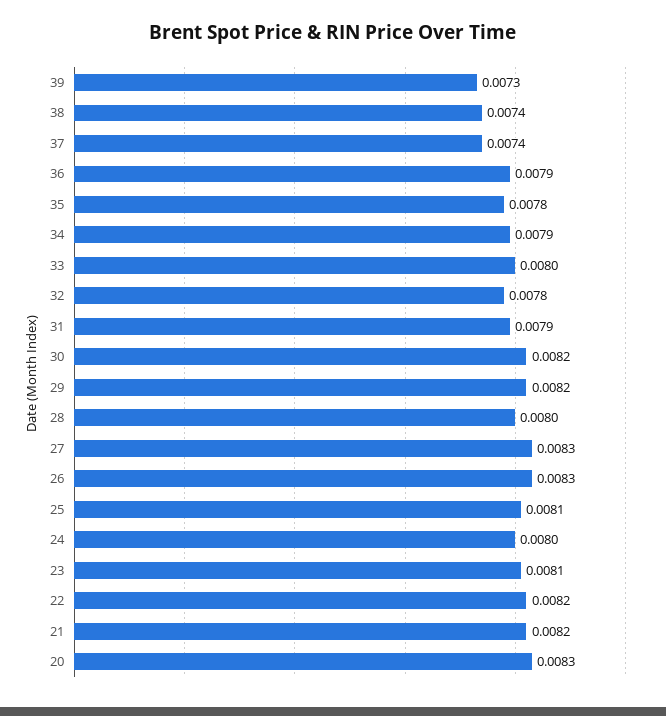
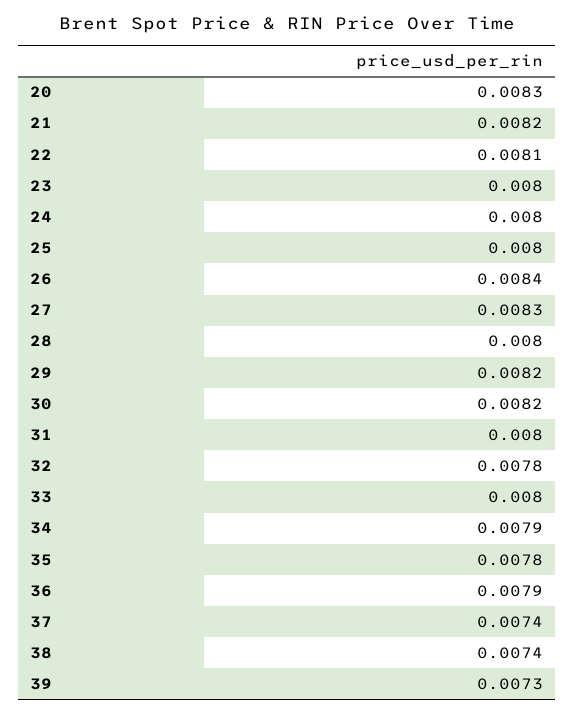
31: 0.0079 -> 0.008
26: 0.0083 -> 0.0084
25: 0.0081 -> 0.008
23: 0.0081 -> 0.008
22: 0.0082 -> 0.0081

